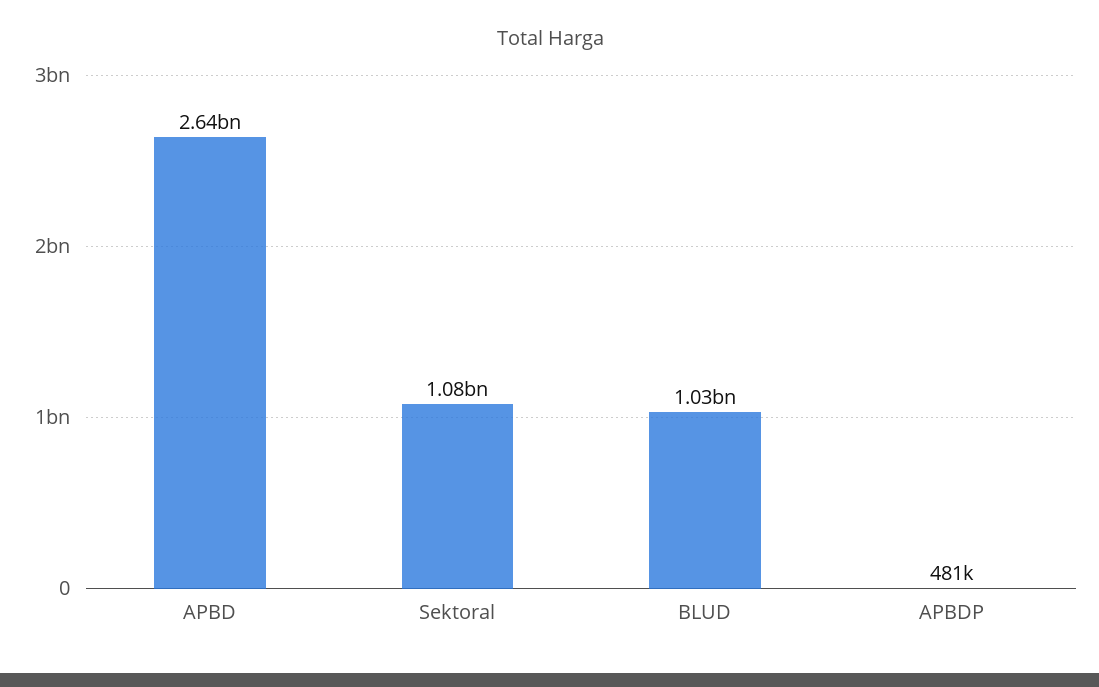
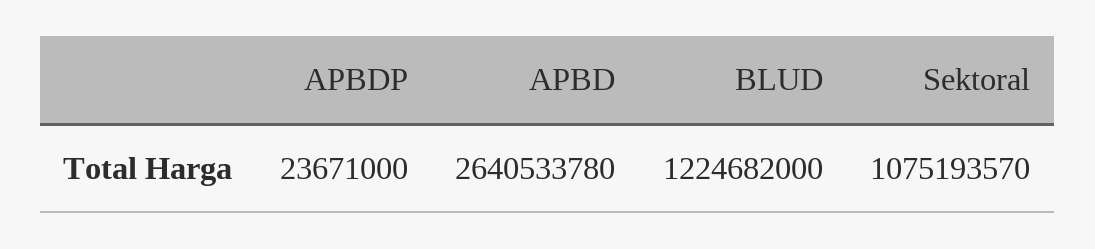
BLUD: 1030000000 -> 1224682000
APBDP: 481000 -> 23671000

